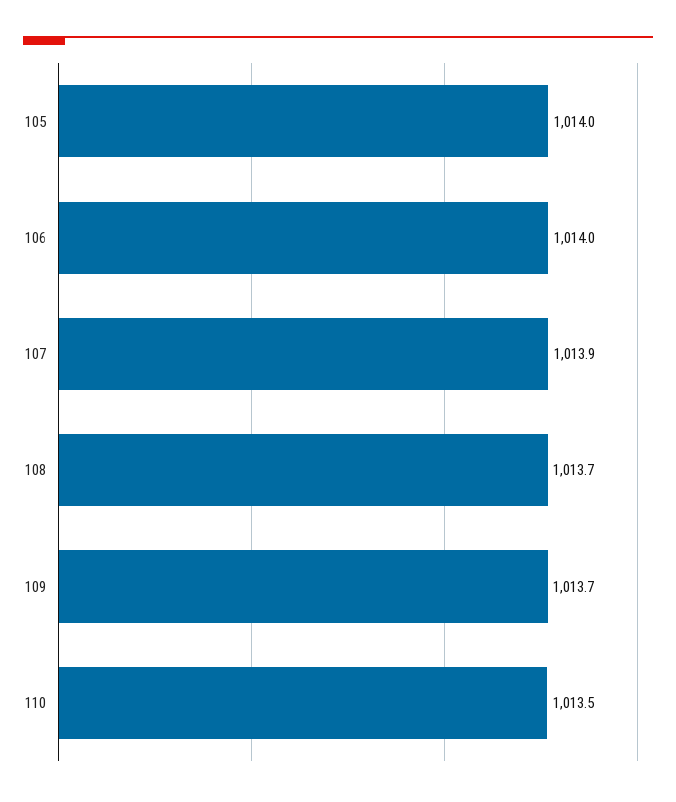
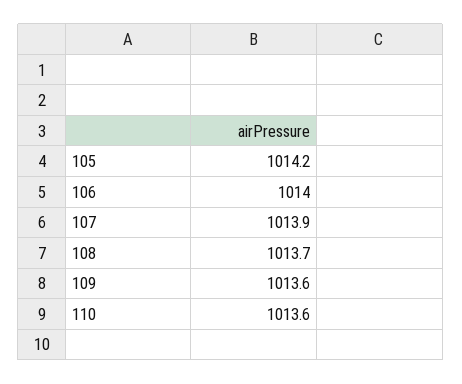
105: 1014 -> 1014.2
109: 1013.7 -> 1013.6
110: 1013.5 -> 1013.6

